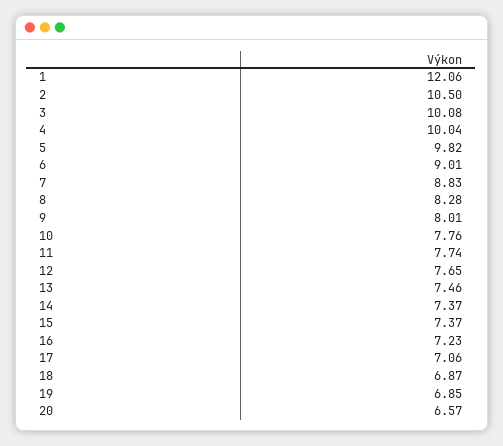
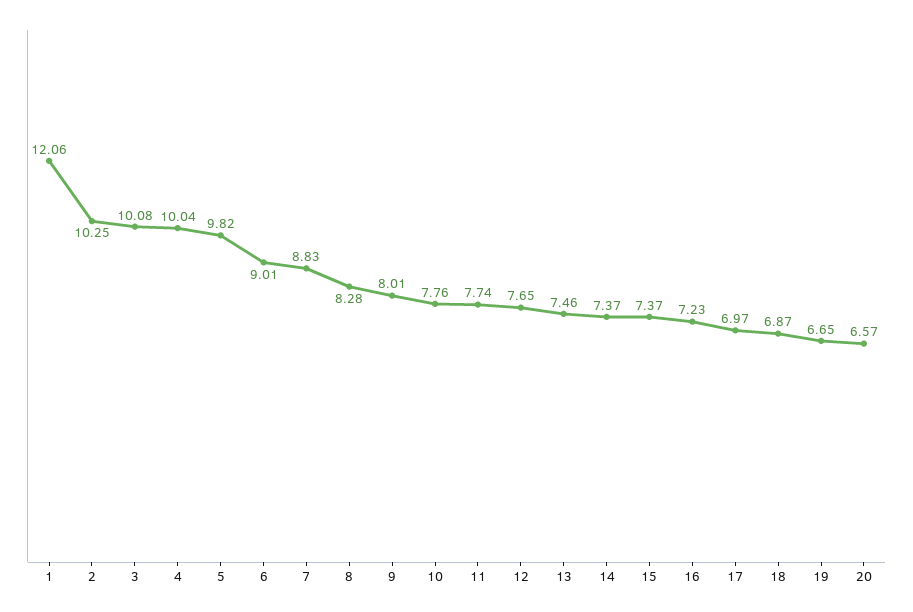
2: 10.5 -> 10.25
17: 7.06 -> 6.97
19: 6.85 -> 6.65

